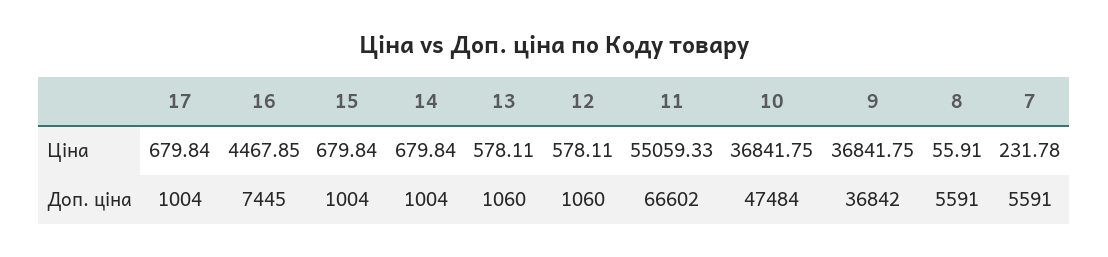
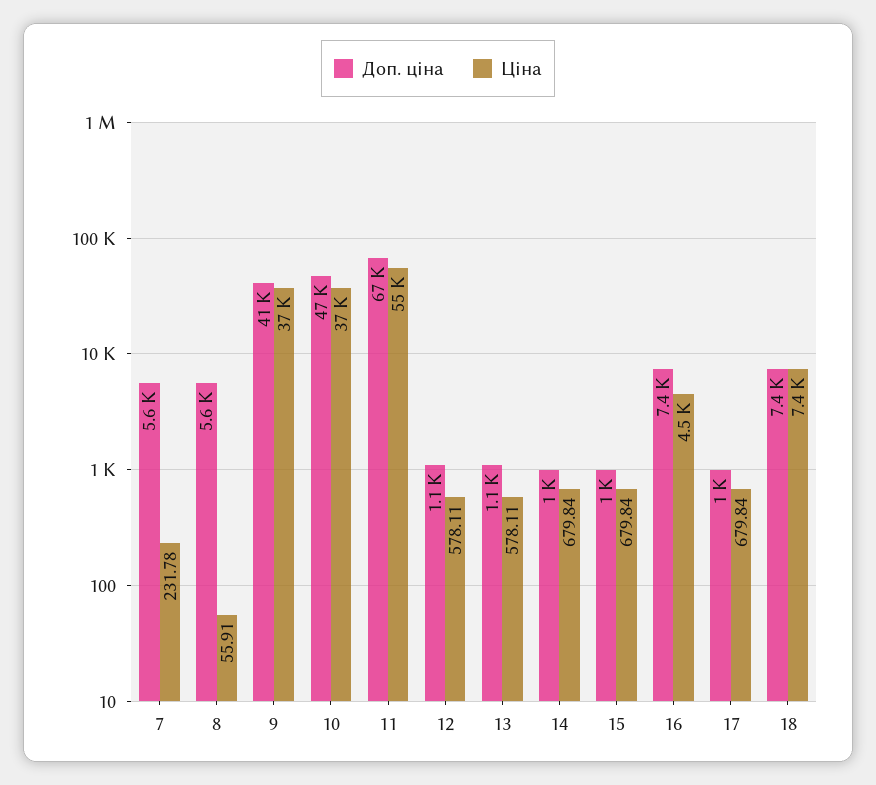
Доп. ціна, 9: 36842 -> 41000
Доп. ціна, 18: none -> 7400
Ціна, 18: none -> 7400

